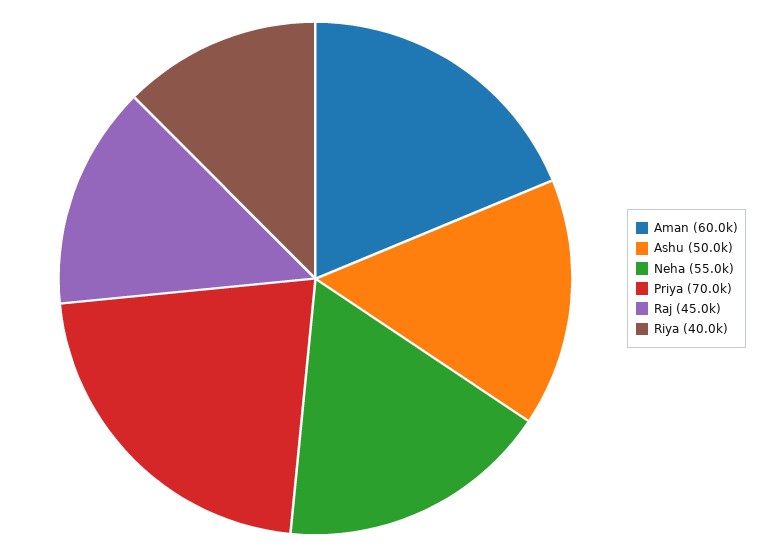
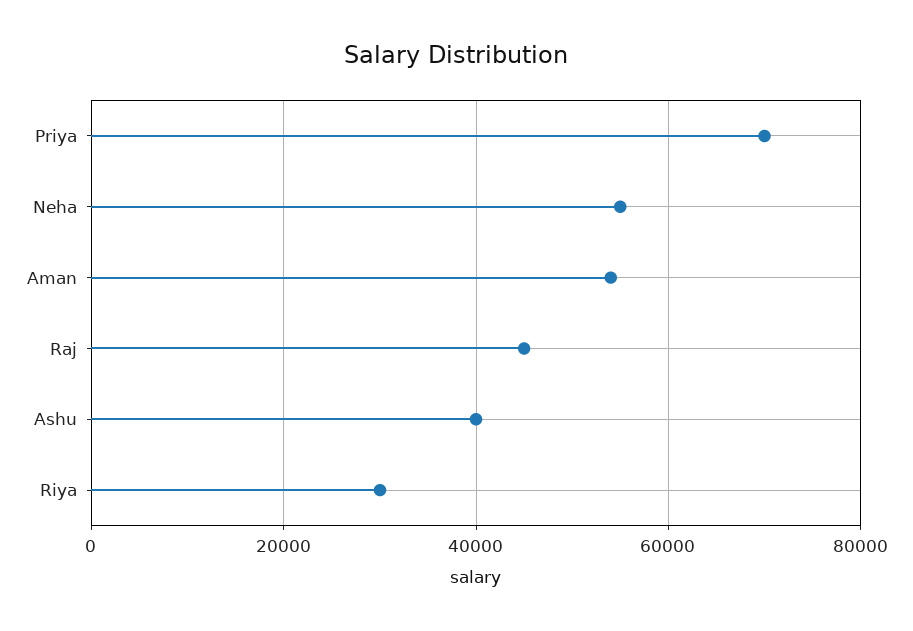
Aman: 60000 -> 54000
Ashu: 50000 -> 40000
Riya: 40000 -> 30000

